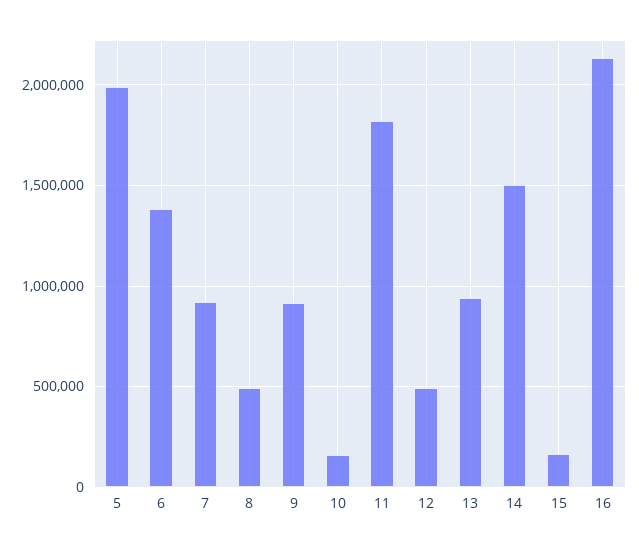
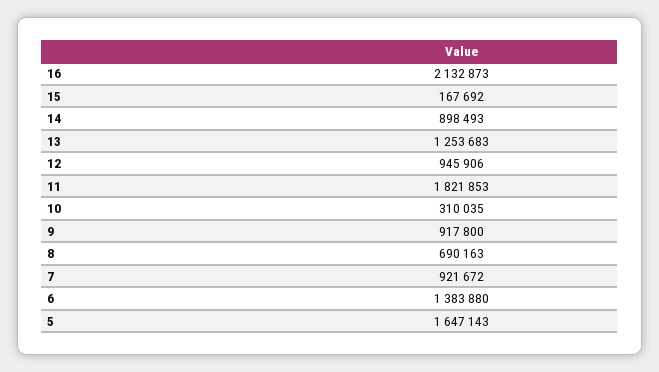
5: 2000000 -> 1647143
8: 500000 -> 690163
10: 150000 -> 310035
12: 500000 -> 945906
13: 950000 -> 1253683
14: 1500000 -> 898493

